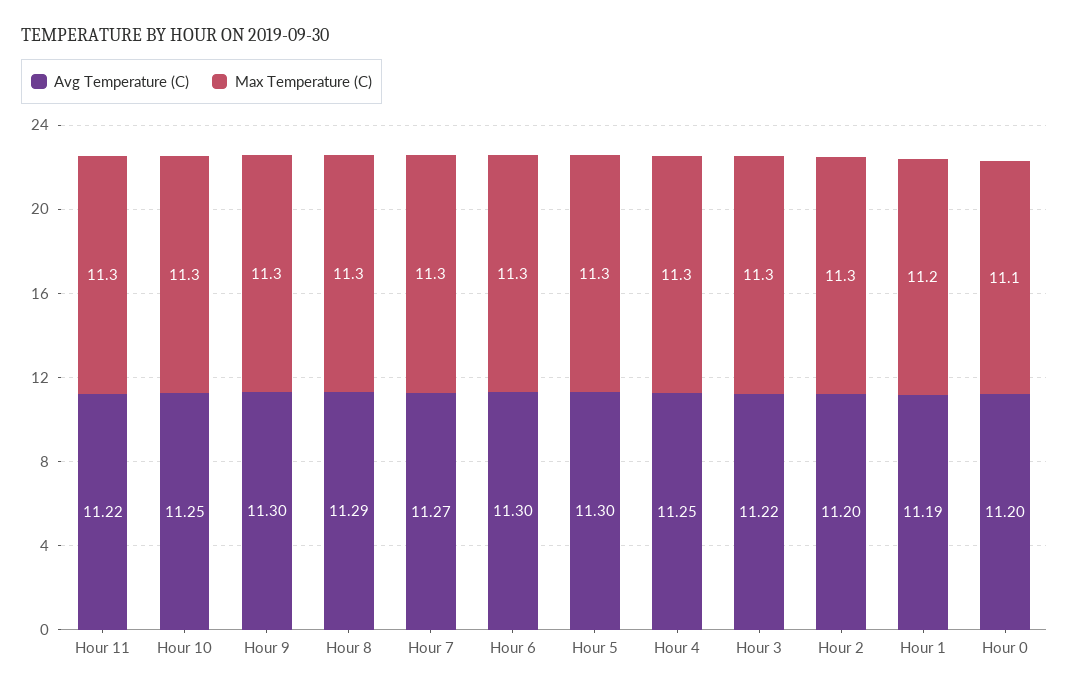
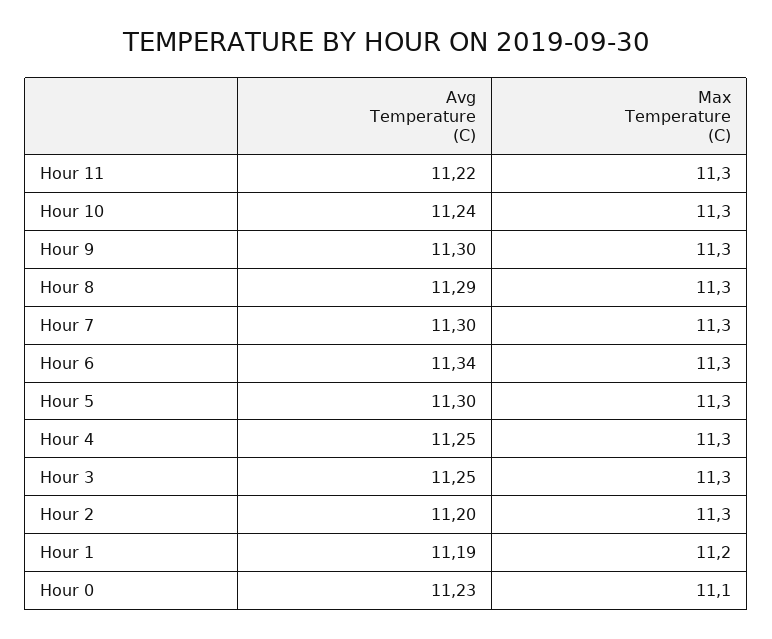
Avg Temperature (C), Hour 10: 11.25 -> 11.24
Avg Temperature (C), Hour 7: 11.27 -> 11.3
Avg Temperature (C), Hour 6: 11.3 -> 11.34
Avg Temperature (C), Hour 3: 11.22 -> 11.25
Avg Temperature (C), Hour 0: 11.2 -> 11.23

